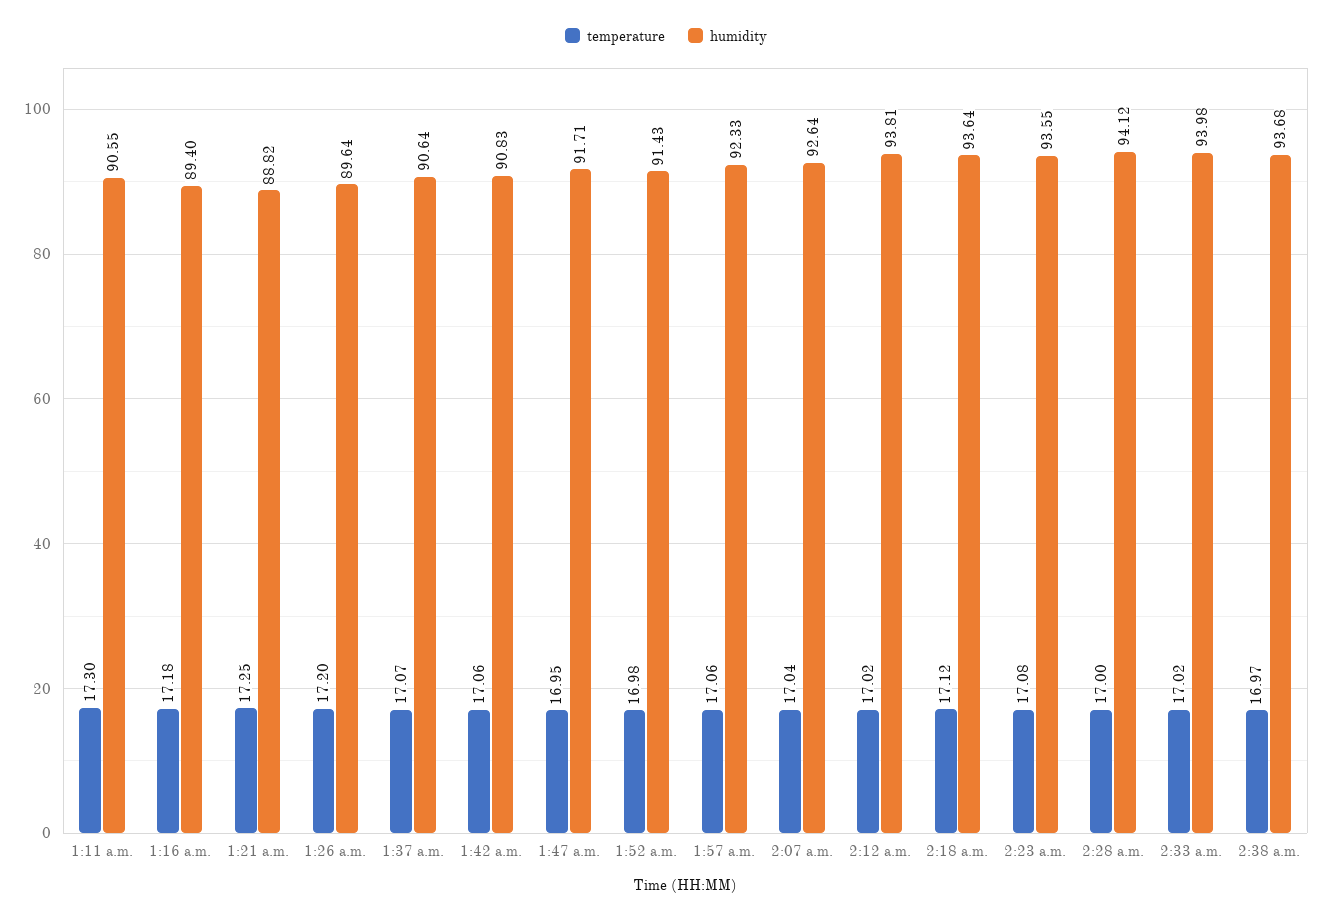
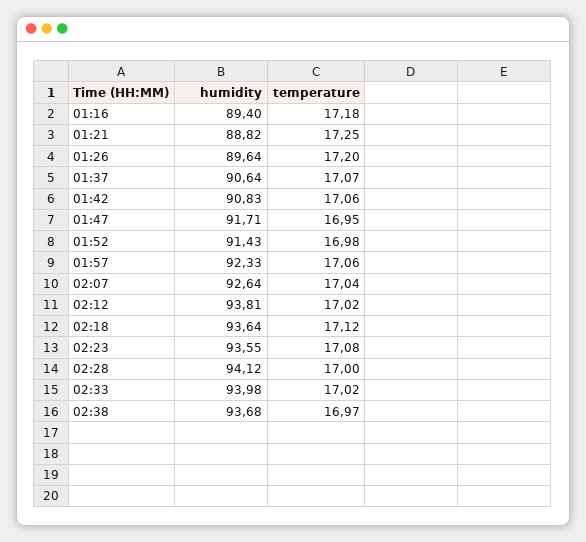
temperature, 1:11 a.m.: 17.3 -> none
humidity, 1:11 a.m.: 90.55 -> none

